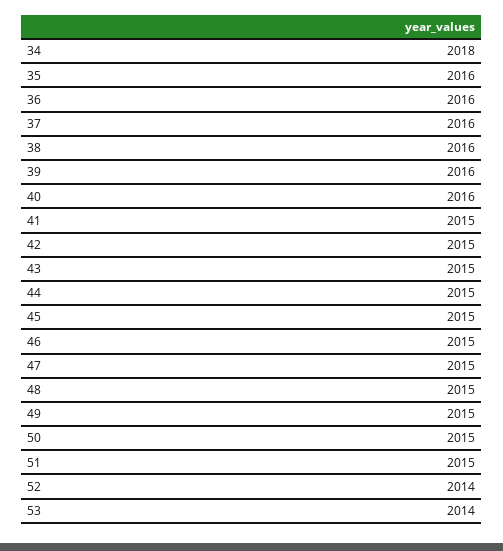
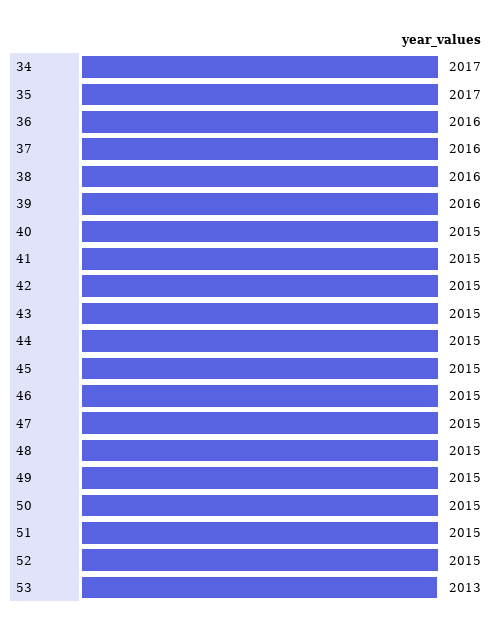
34: 2018 -> 2017
35: 2016 -> 2017
40: 2016 -> 2015
52: 2014 -> 2015
53: 2014 -> 2013

